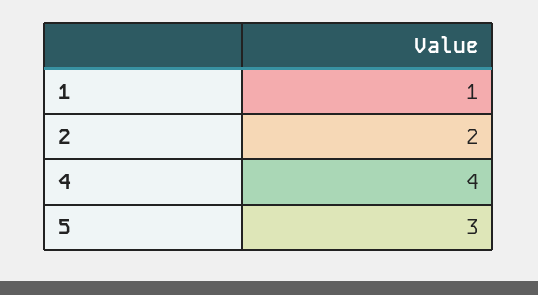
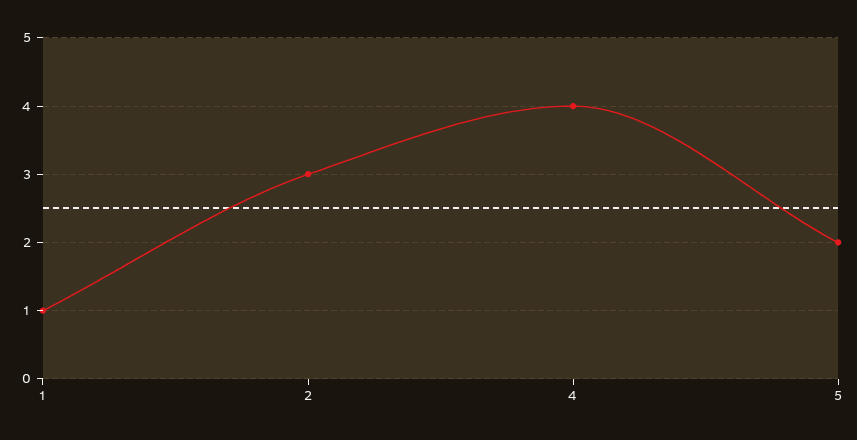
2: 2 -> 3
5: 3 -> 2

